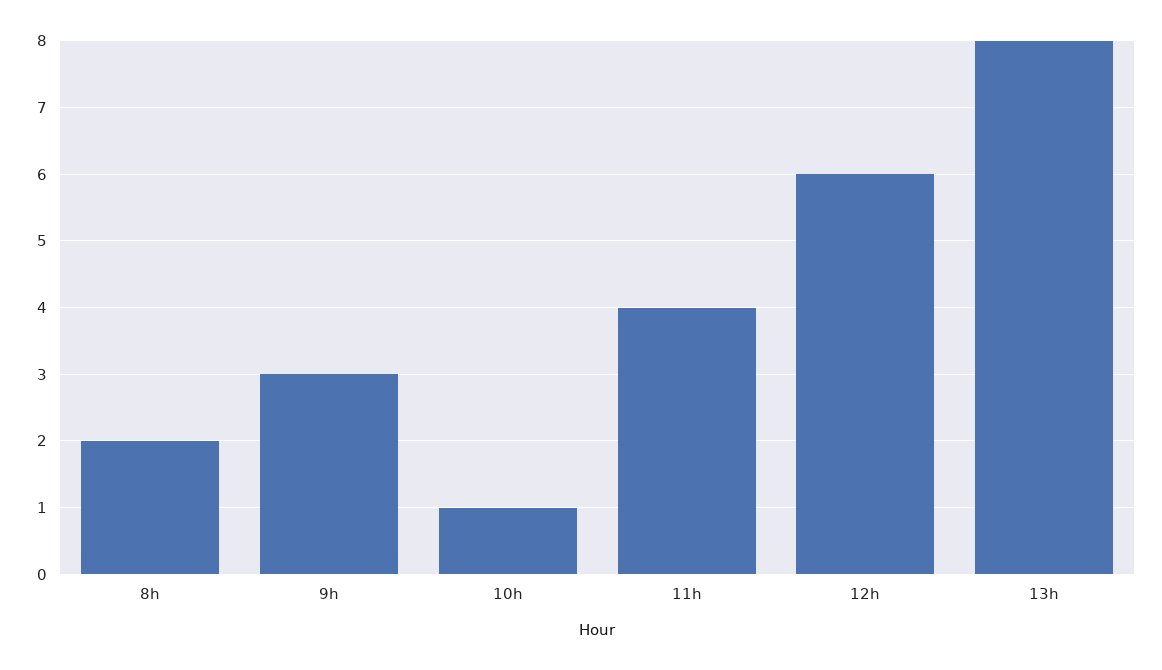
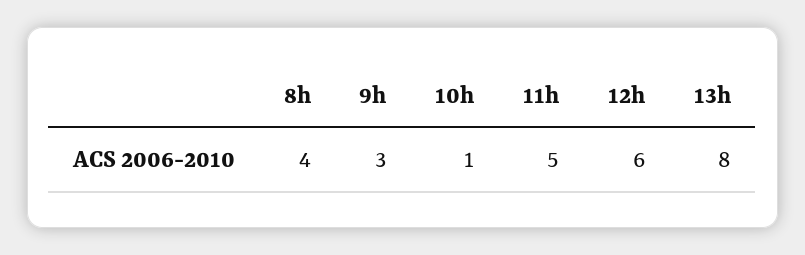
8h: 2 -> 4
11h: 4 -> 5

